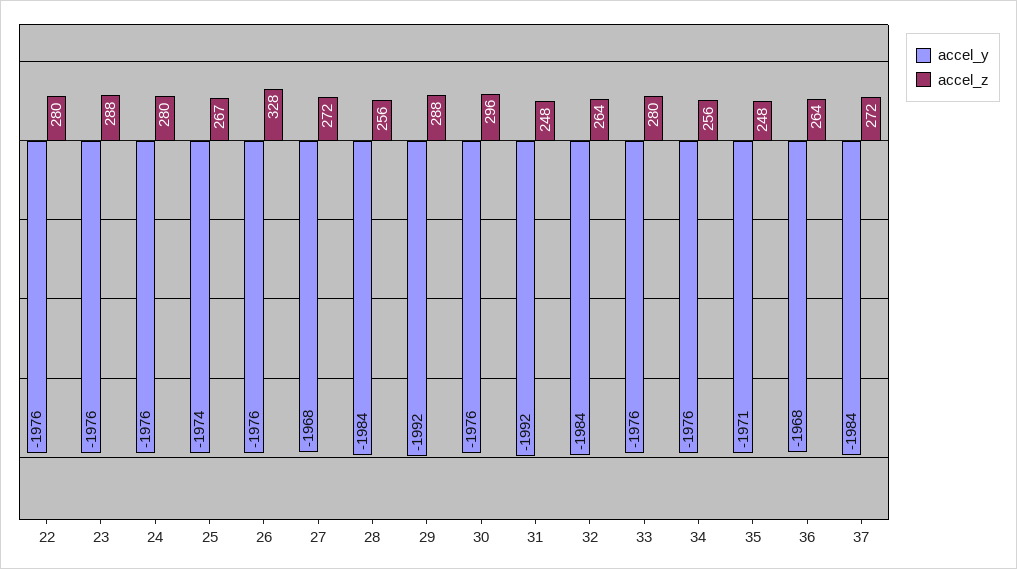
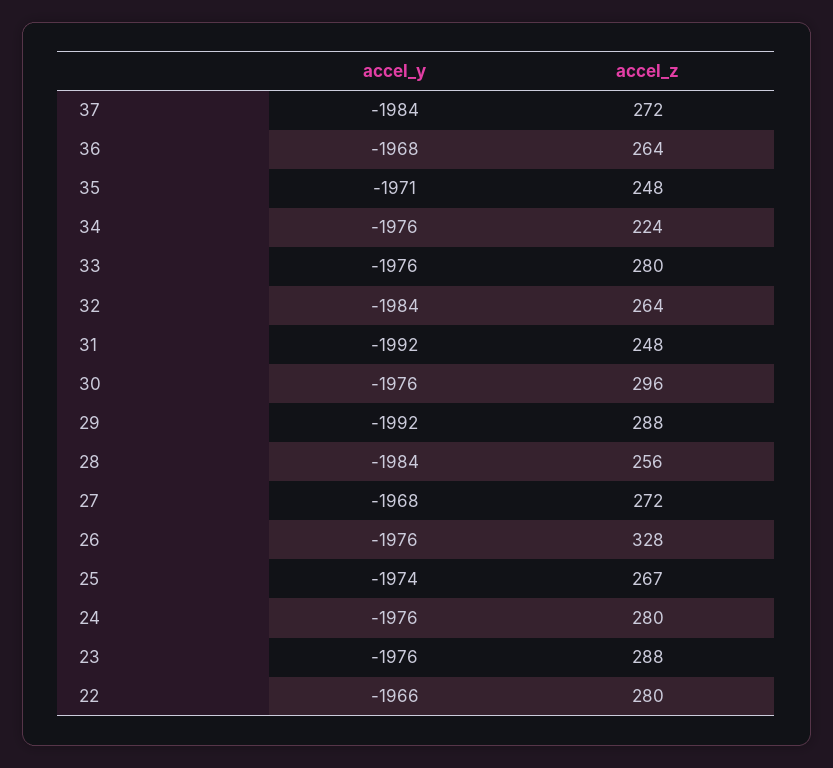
accel_y, 22: -1976 -> -1966
accel_z, 34: 256 -> 224

